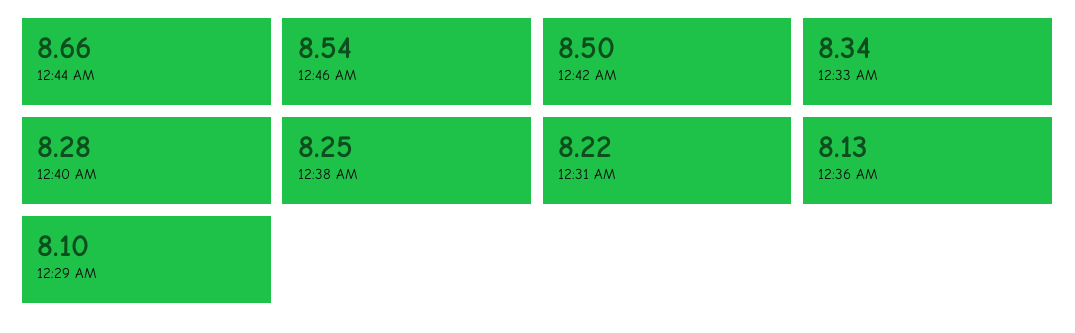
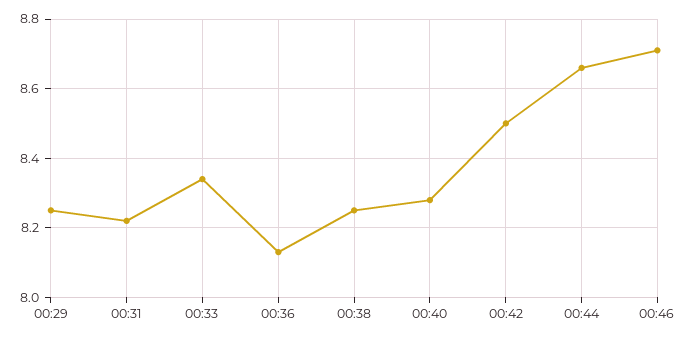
12:46 AM: 8.54 -> 8.7
12:29 AM: 8.1 -> 8.25

